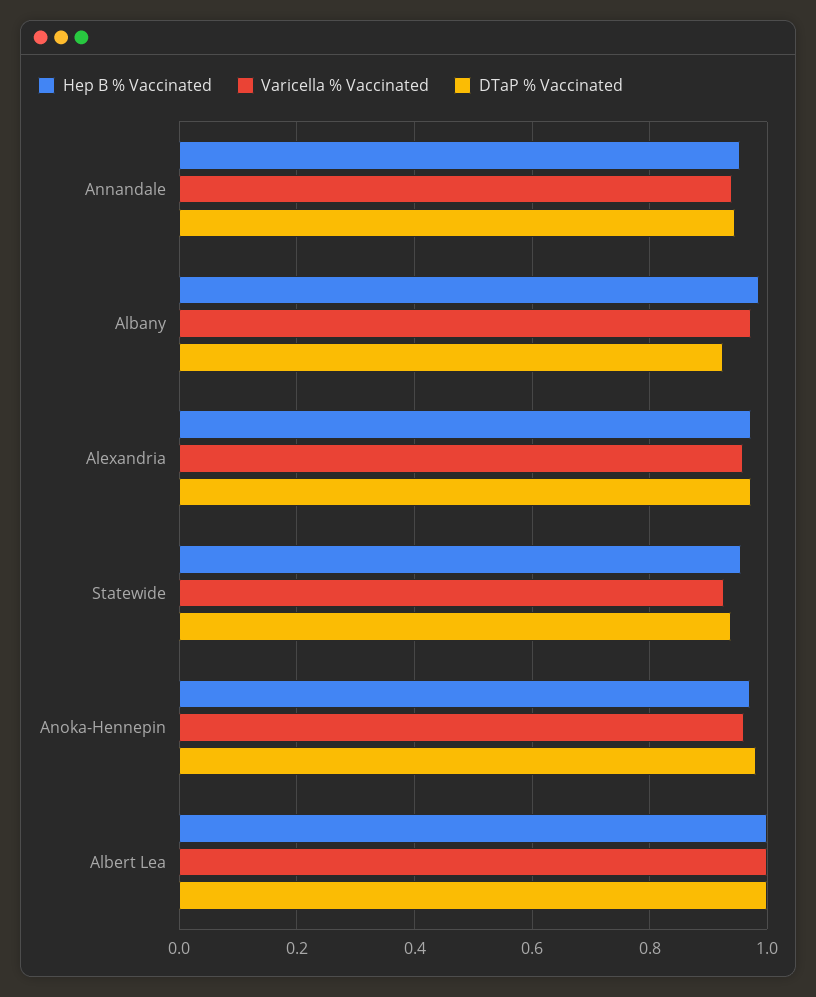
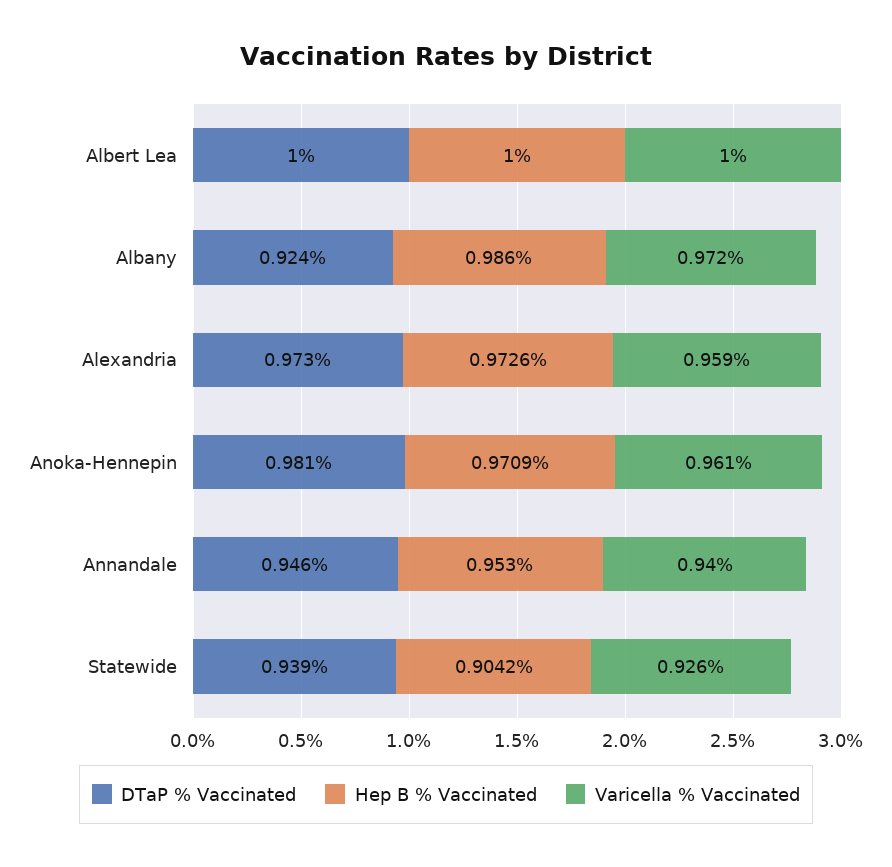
Hep B % Vaccinated, Statewide: 0.96 -> 0.9042

